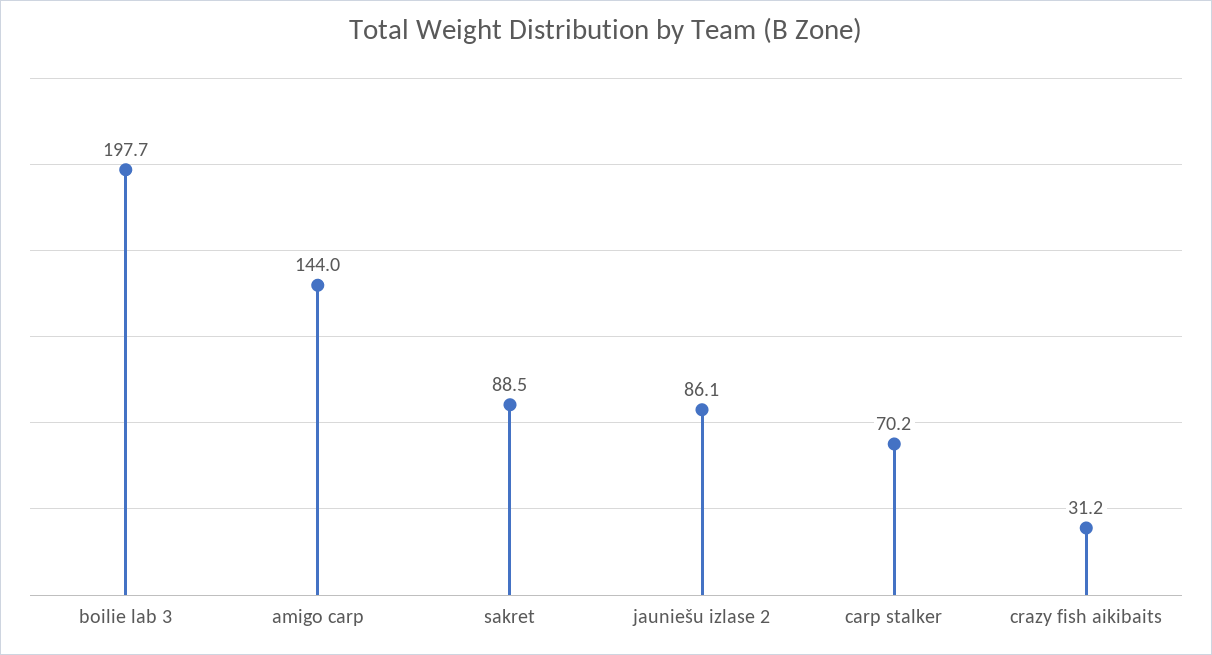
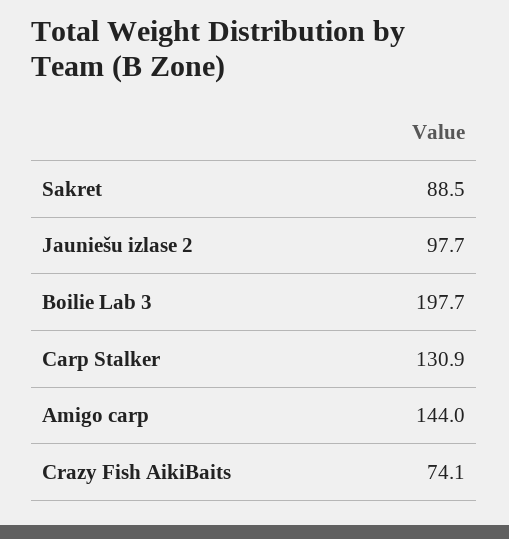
jauniešu izlase 2: 86.1 -> 97.7
carp stalker: 70.2 -> 130.9
crazy fish aikibaits: 31.2 -> 74.1

